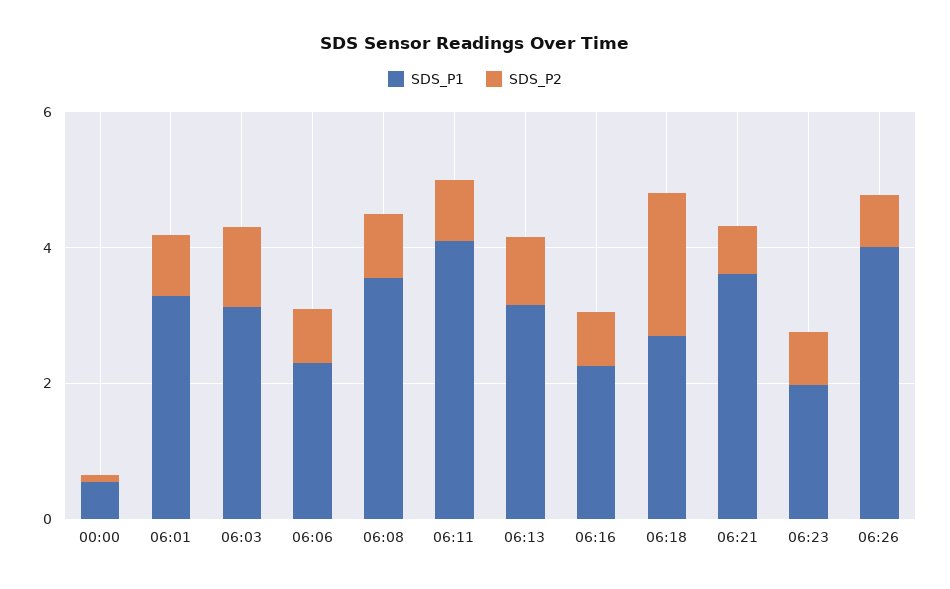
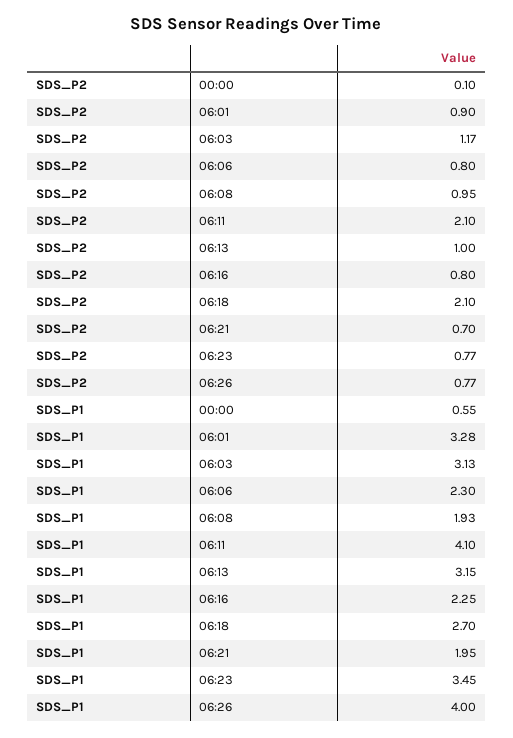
SDS_P1, 06:08: 3.5 -> 1.93
SDS_P2, 06:11: 1 -> 2.1
SDS_P1, 06:21: 3.5 -> 1.95
SDS_P1, 06:23: 2 -> 3.45

